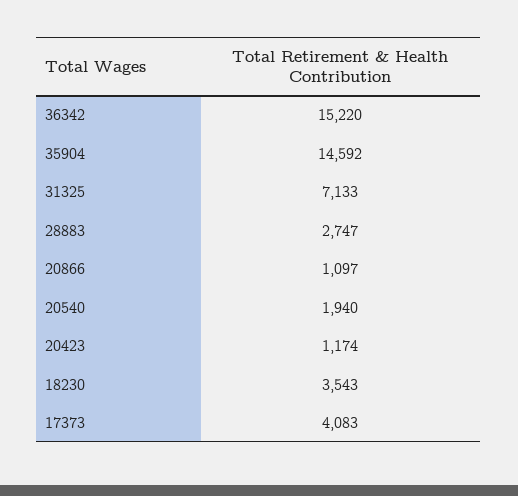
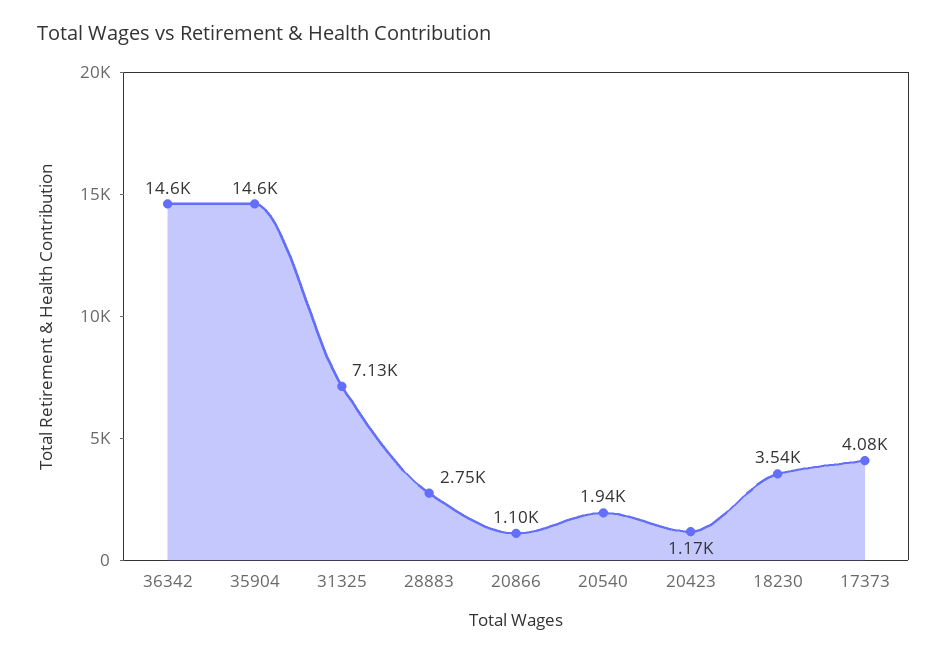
36342: 15220 -> 14600

